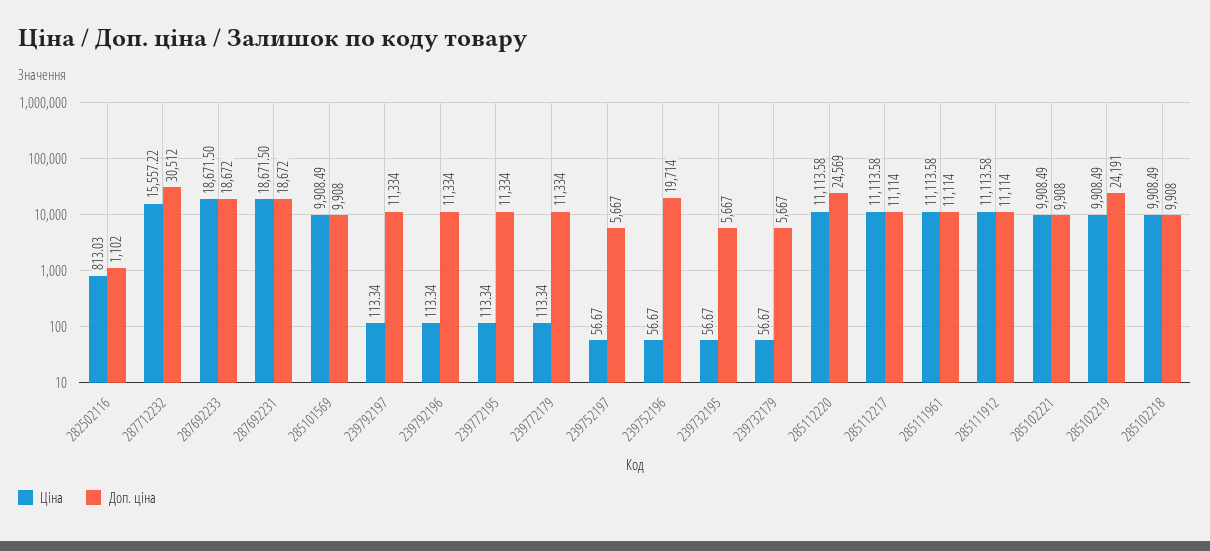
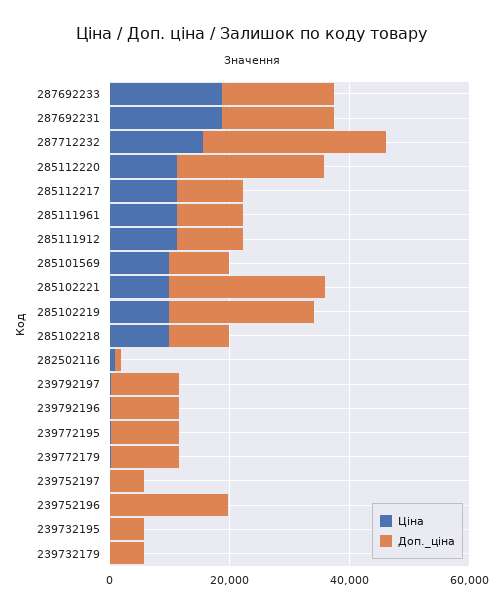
Доп. ціна, 285102221: 9908 -> 25000

